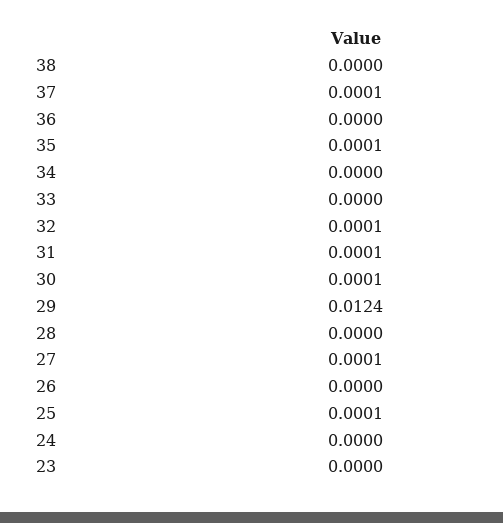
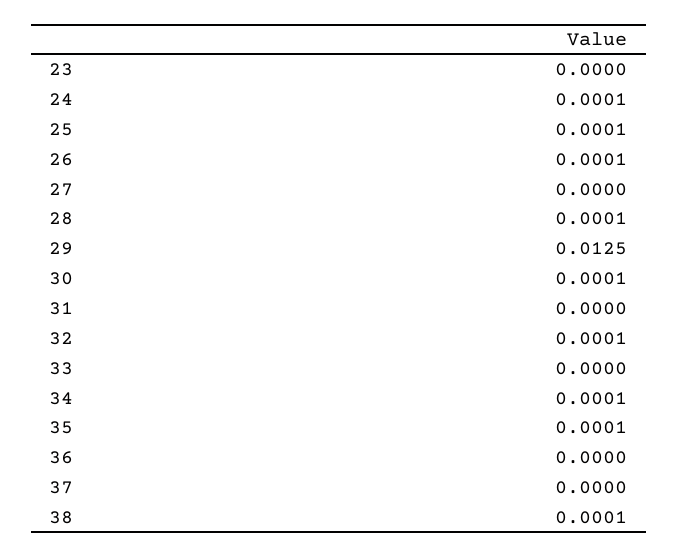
38: 0 -> 0.0001
37: 0.0001 -> 0
34: 0 -> 0.0001
31: 0.0001 -> 0
29: 0.0124 -> 0.0125
28: 0 -> 0.0001
27: 0.0001 -> 0
26: 0 -> 0.0001
24: 0 -> 0.0001

